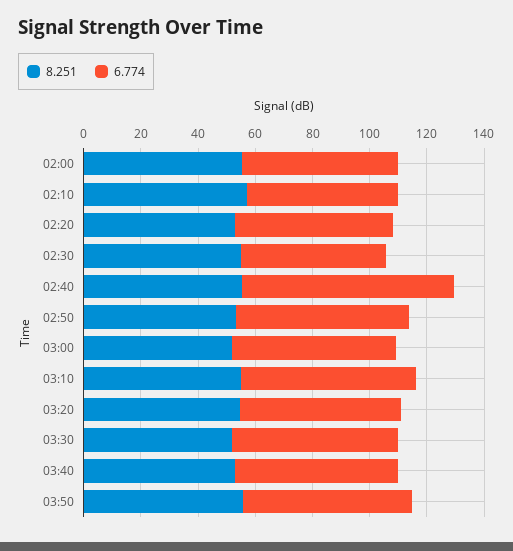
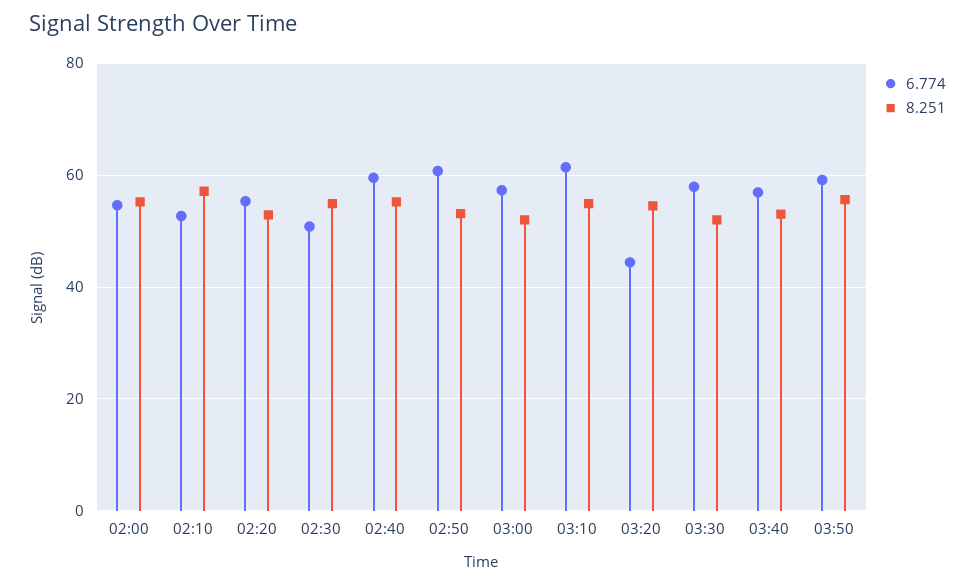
6.774, 02:40: 75 -> 60
6.774, 03:20: 55 -> 44

